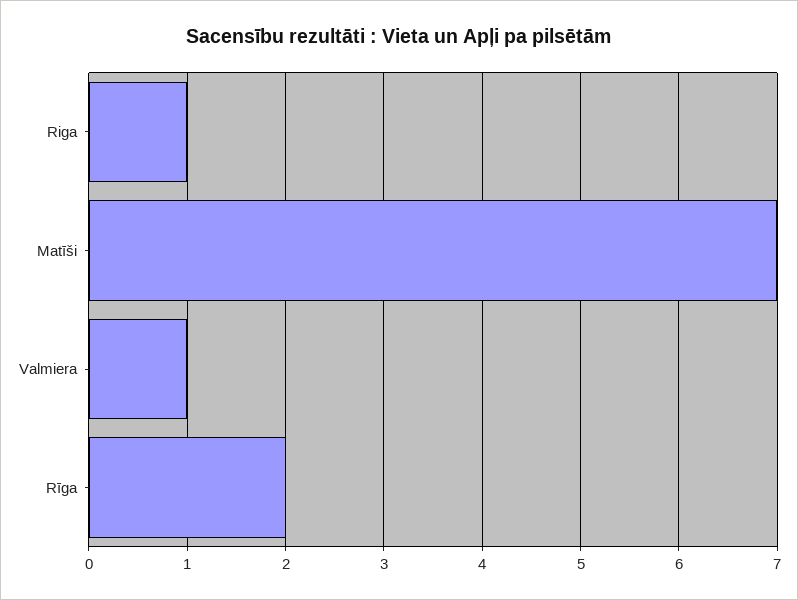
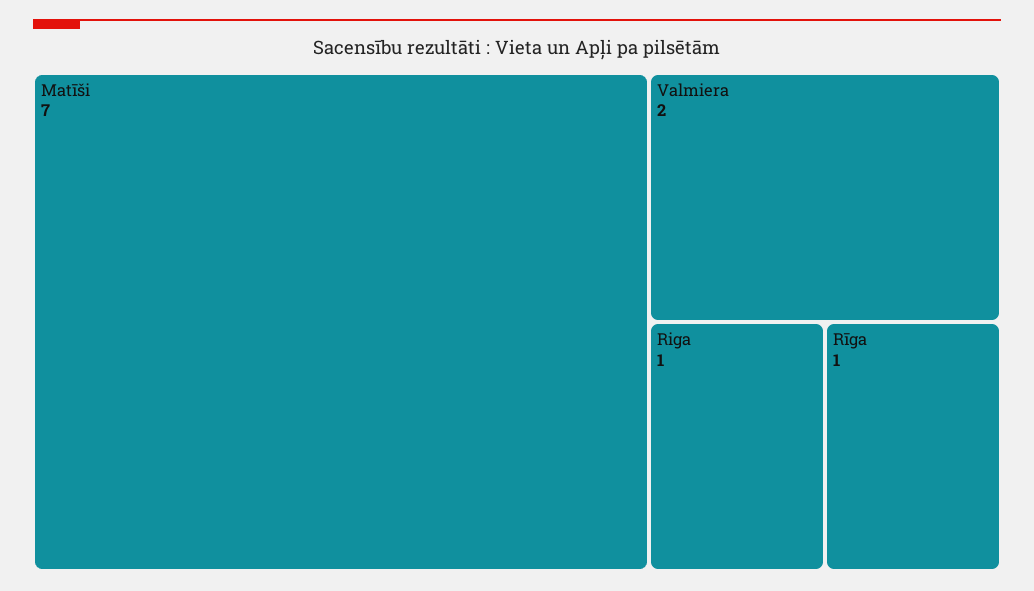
Valmiera: 1 -> 2
Rīga: 2 -> 1

